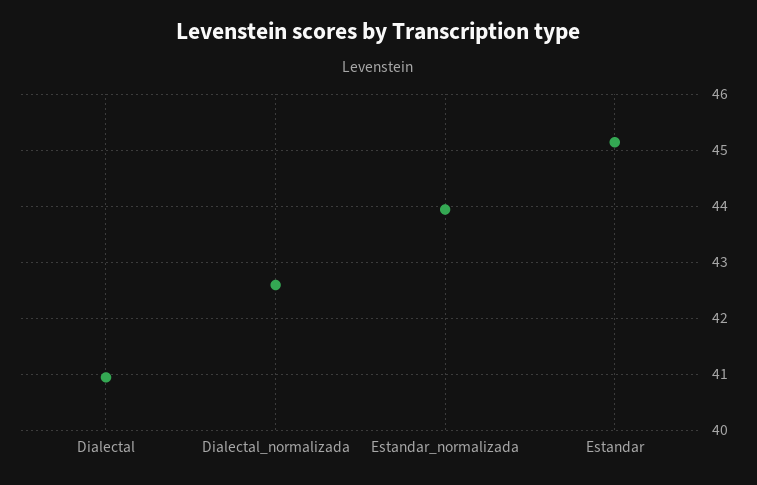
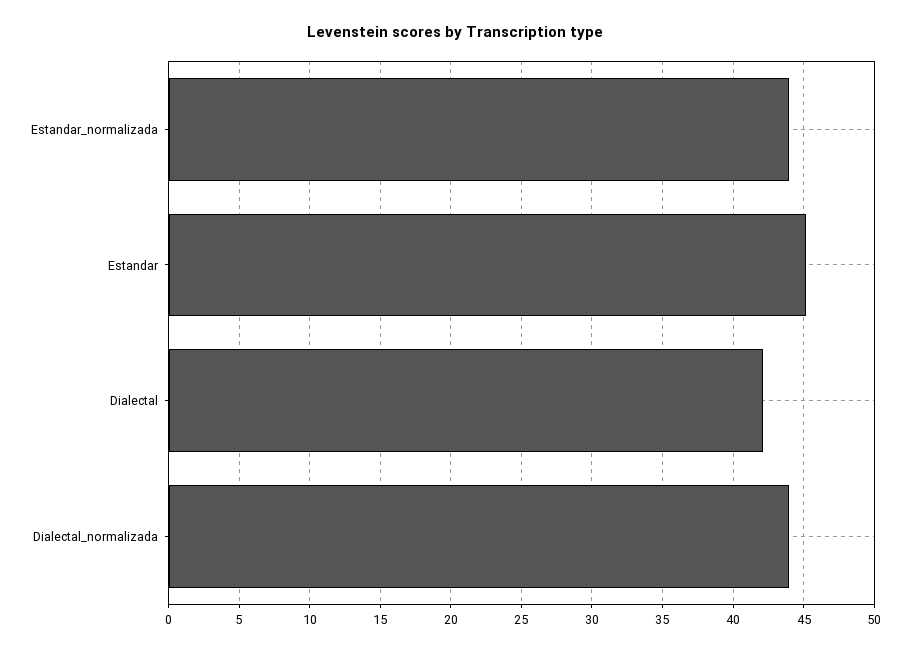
Dialectal: 41 -> 42
Dialectal_normalizada: 42.6 -> 44

